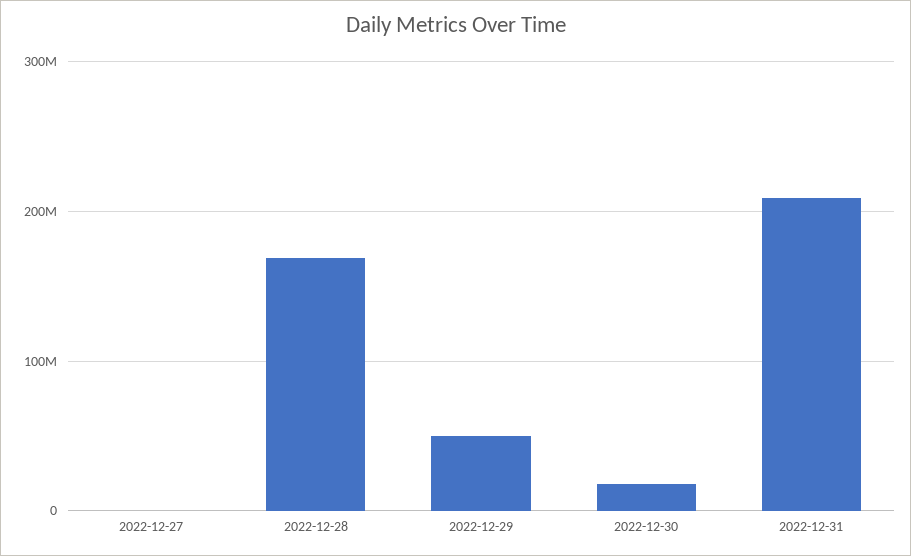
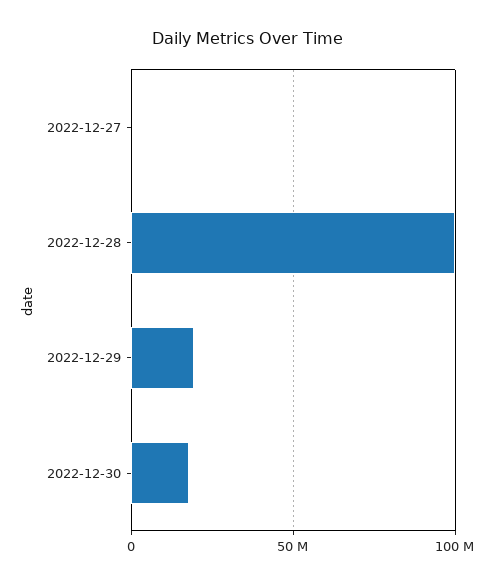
2022-12-28: 170000000 -> 100000000
2022-12-29: 50000000 -> 20000000
2022-12-31: 210000000 -> none

